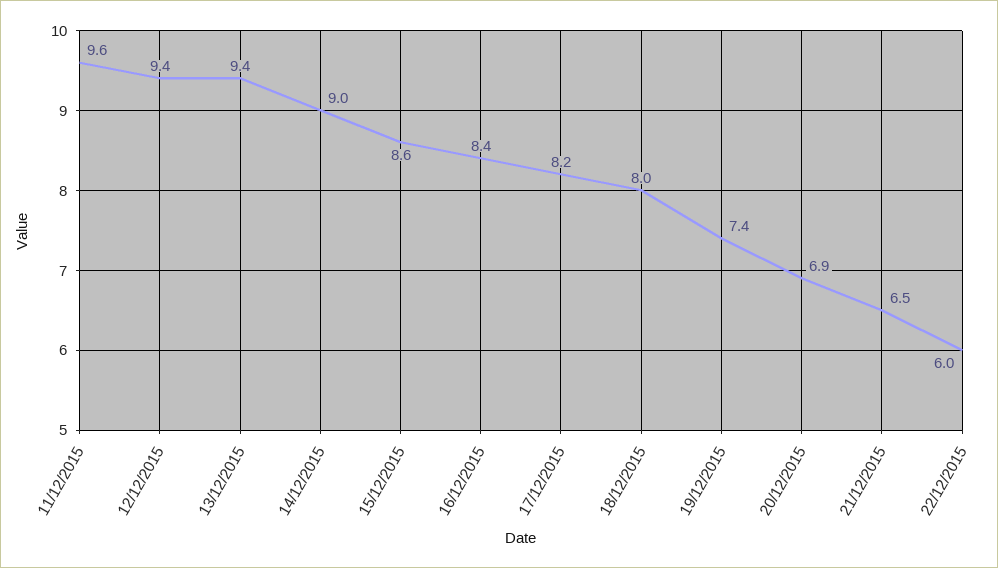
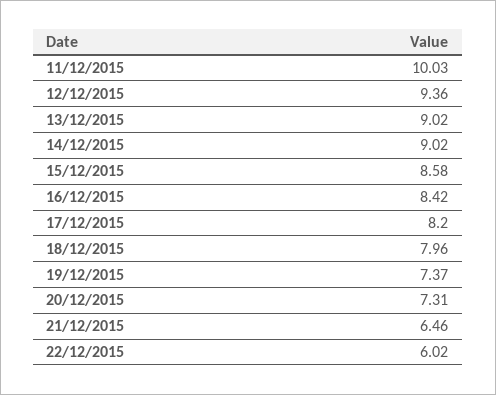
11/12/2015: 9.6 -> 10.03
13/12/2015: 9.4 -> 9.02
20/12/2015: 6.9 -> 7.31

